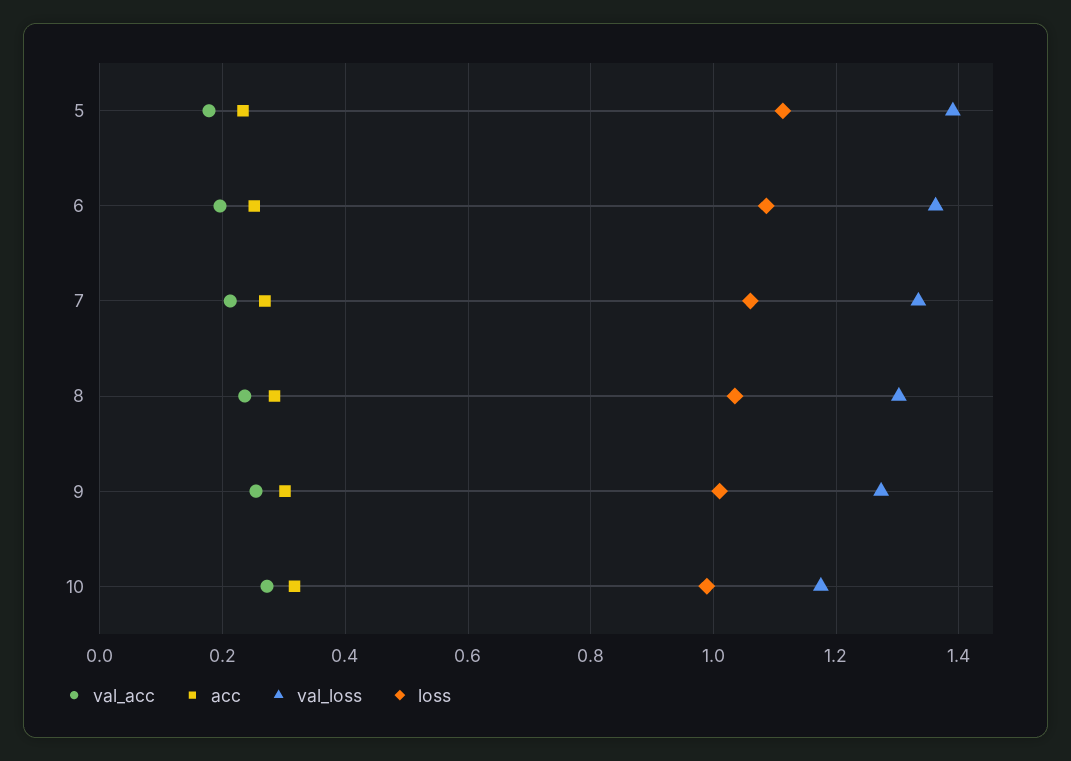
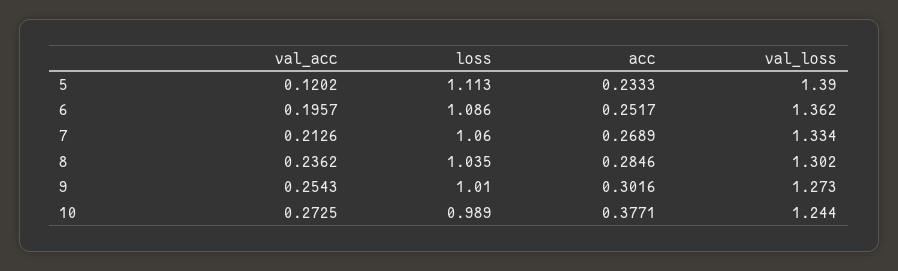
val_acc, 5: 0.18 -> 0.1202
acc, 10: 0.32 -> 0.3771
val_loss, 10: 1.18 -> 1.244

